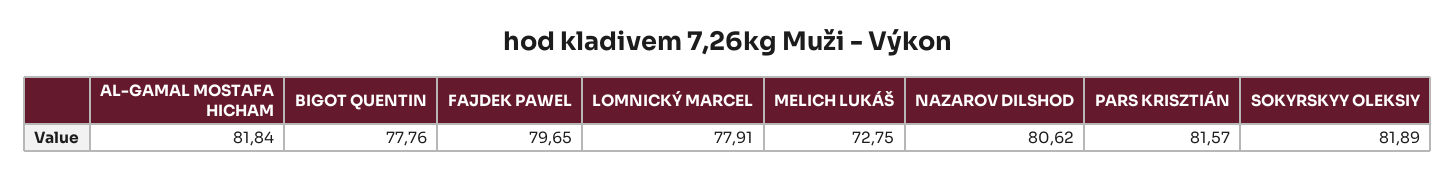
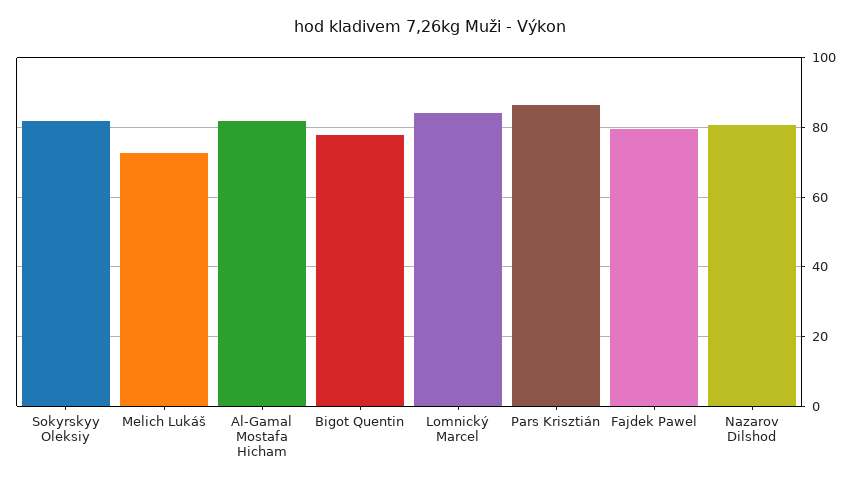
LOMNICKÝ MARCEL: 77.91 -> 84
PARS KRISZTIÁN: 81.57 -> 86

